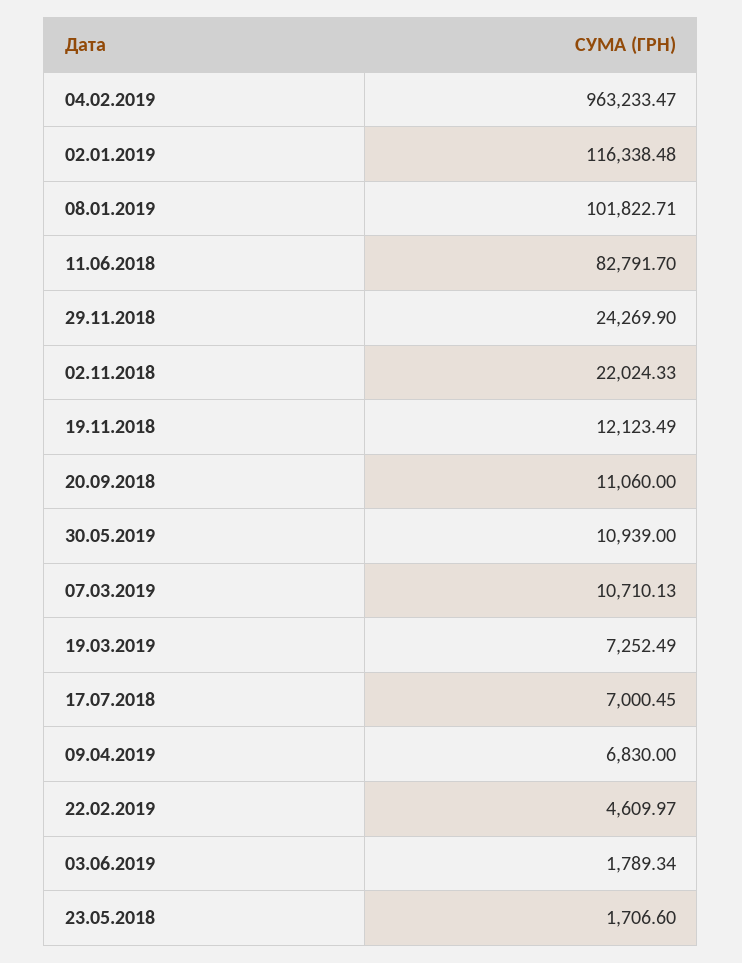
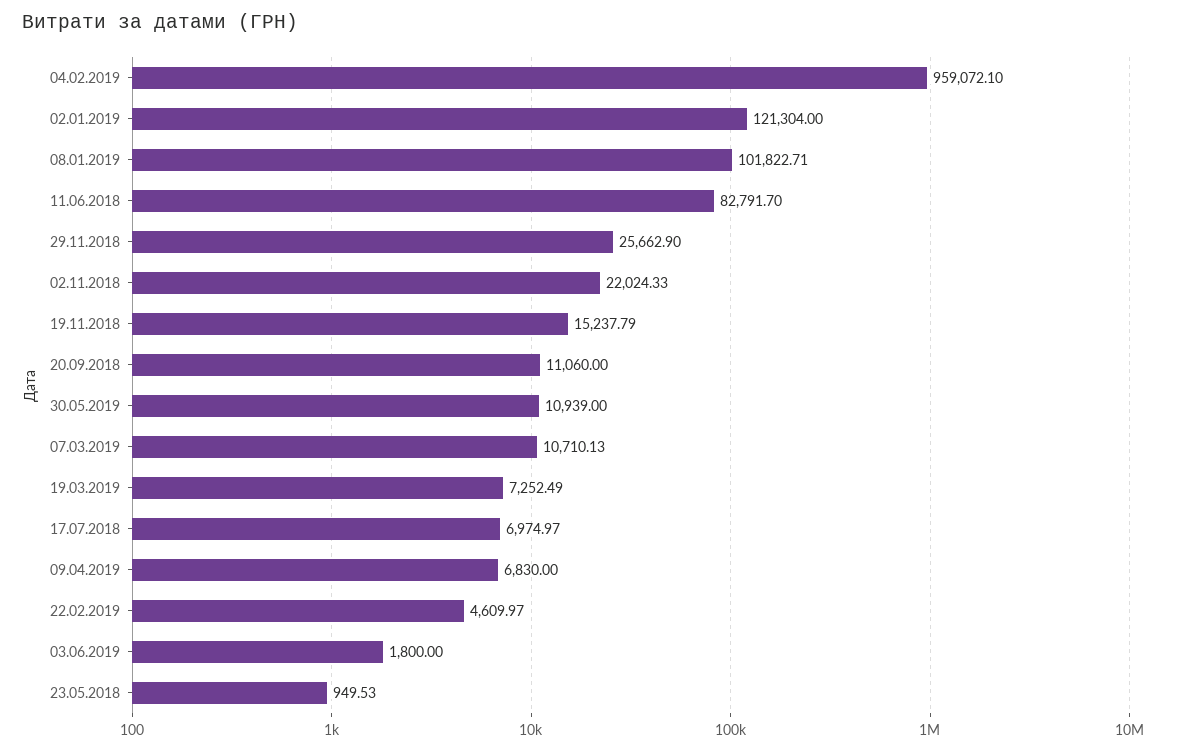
04.02.2019: 963233.47 -> 959072.1
02.01.2019: 116338.48 -> 121304
29.11.2018: 24269.9 -> 25662.9
19.11.2018: 12123.49 -> 15237.79
17.07.2018: 7000.45 -> 6974.97
03.06.2019: 1789.34 -> 1800
23.05.2018: 1706.6 -> 949.53

